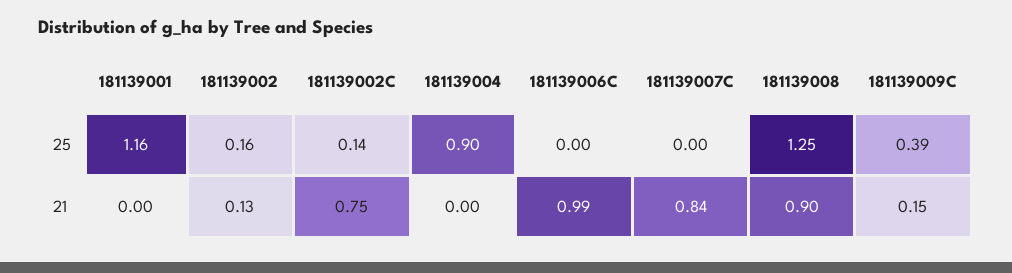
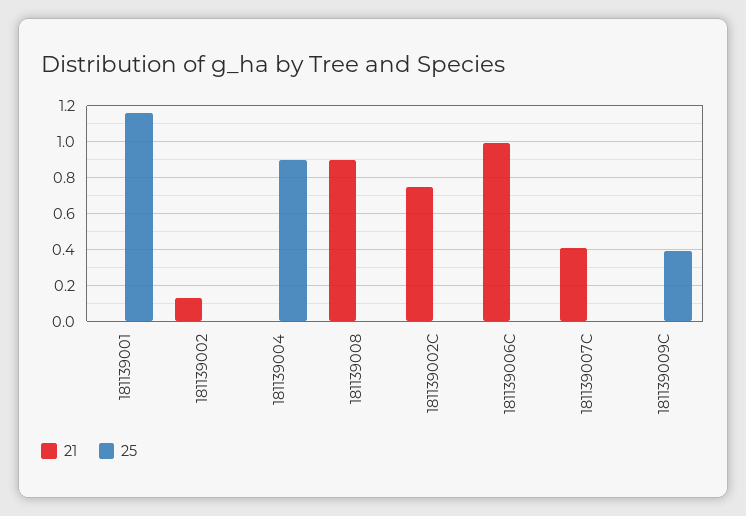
25, 181139002: 0.16 -> 0
25, 181139002C: 0.14 -> 0
25, 181139008: 1.25 -> 0
21, 181139007C: 0.84 -> 0.4
21, 181139009C: 0.15 -> 0

